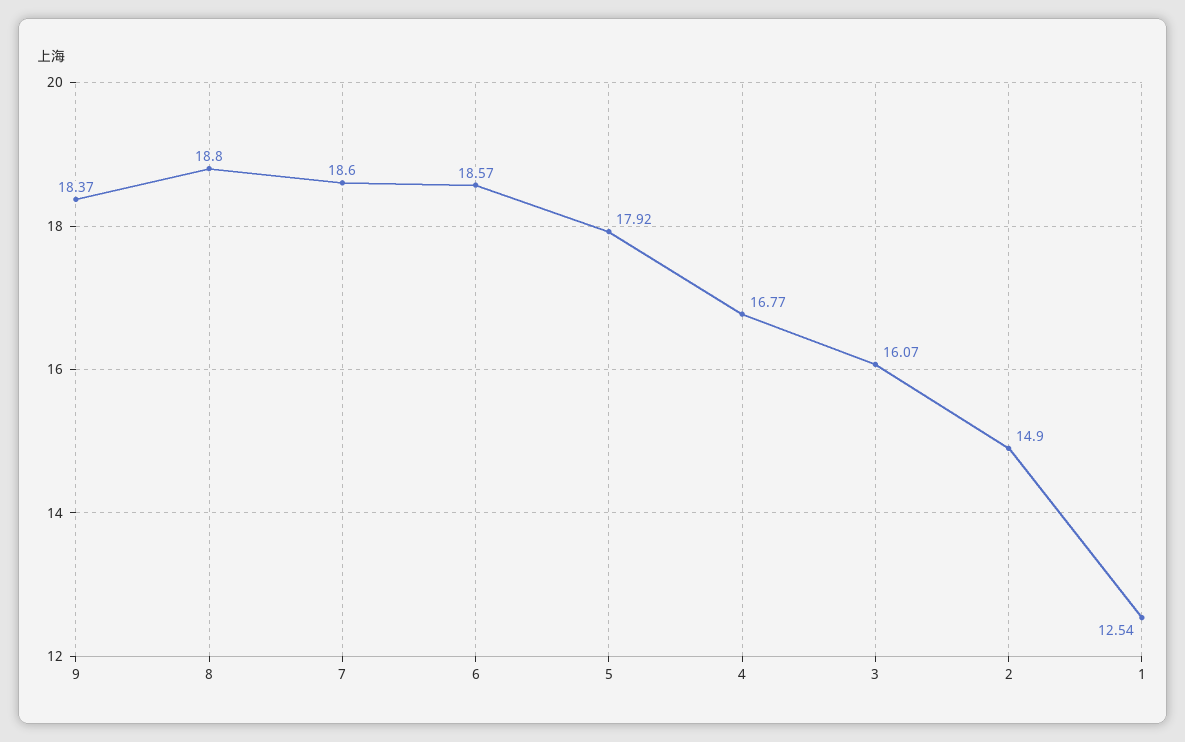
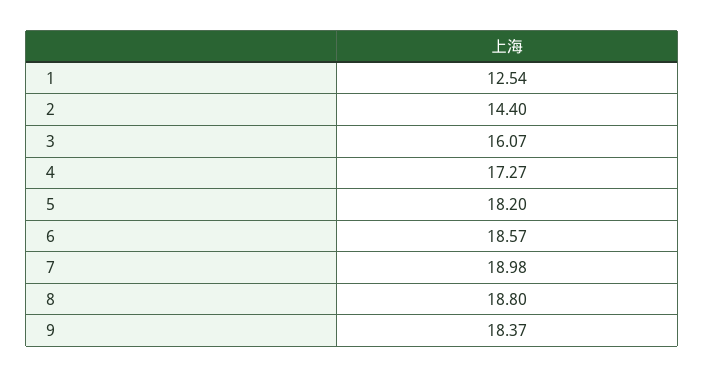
7: 18.6 -> 18.98
5: 17.92 -> 18.2
4: 16.77 -> 17.27
2: 14.9 -> 14.4

